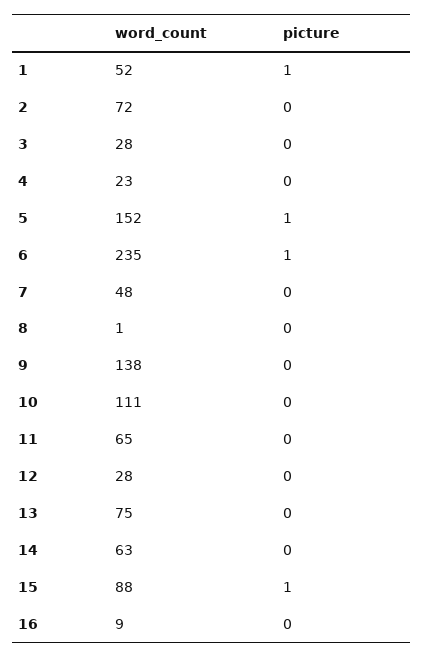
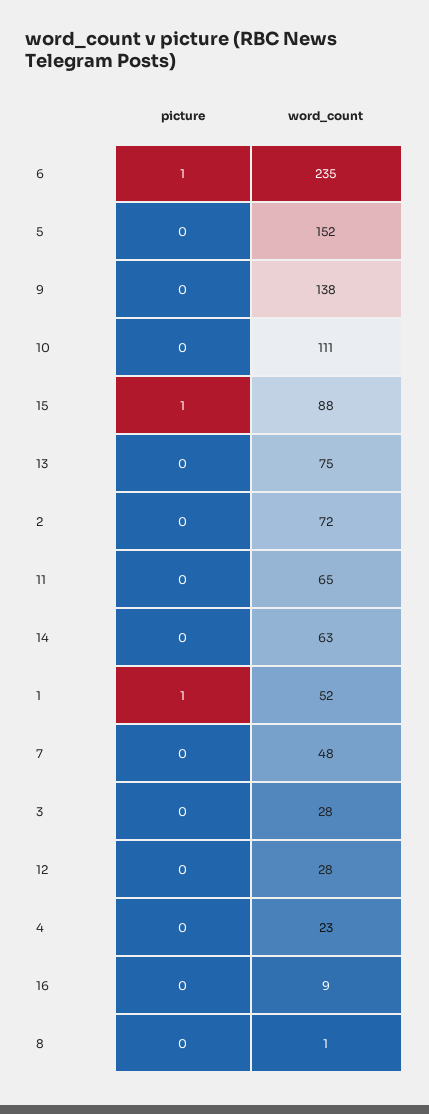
picture, 5: 1 -> 0

